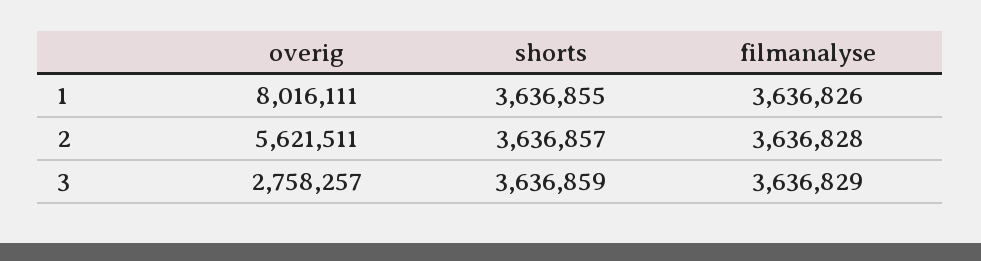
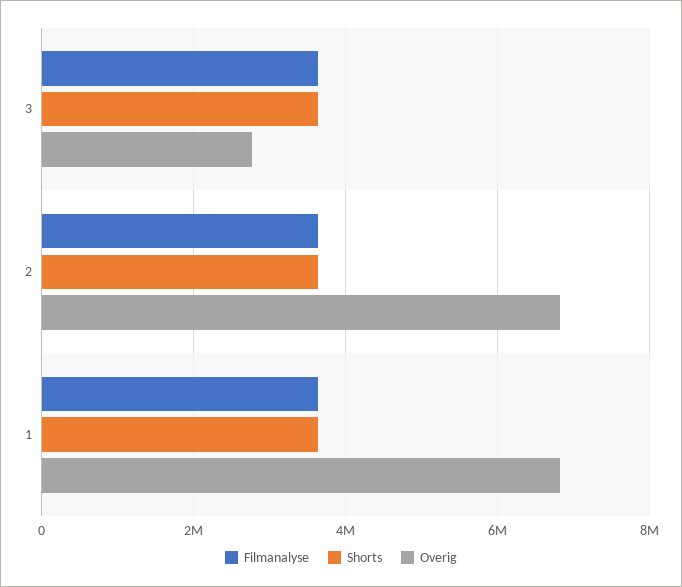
overig, 1: 8016111 -> 6800000
overig, 2: 5621511 -> 6800000

